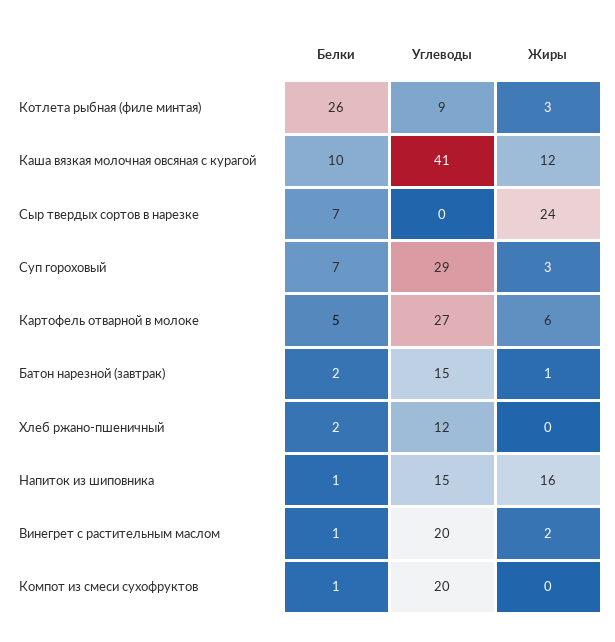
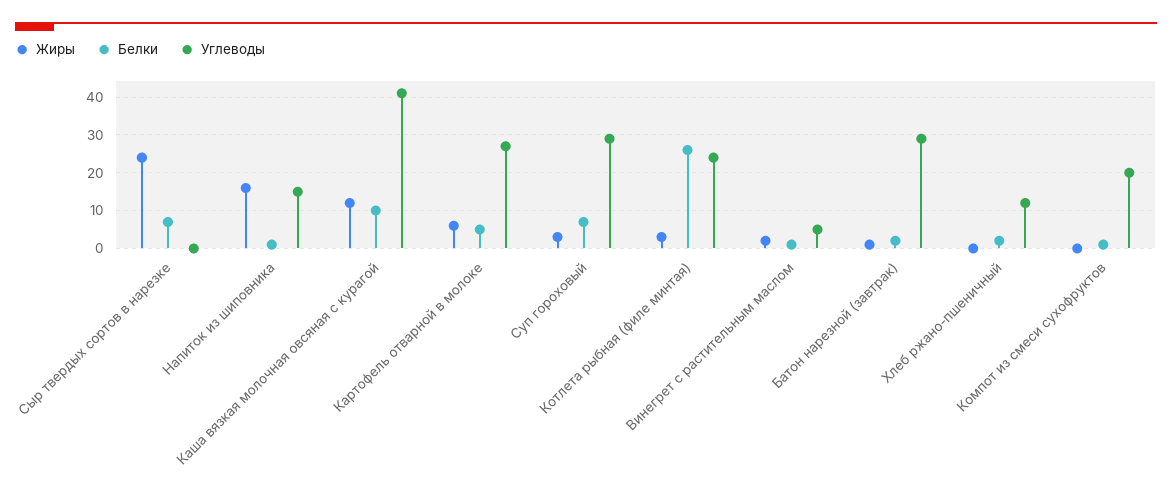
Углеводы, Котлета рыбная (филе минтая): 9 -> 25
Углеводы, Батон нарезной (завтрак): 15 -> 30
Углеводы, Винегрет с растительным маслом: 20 -> 5

